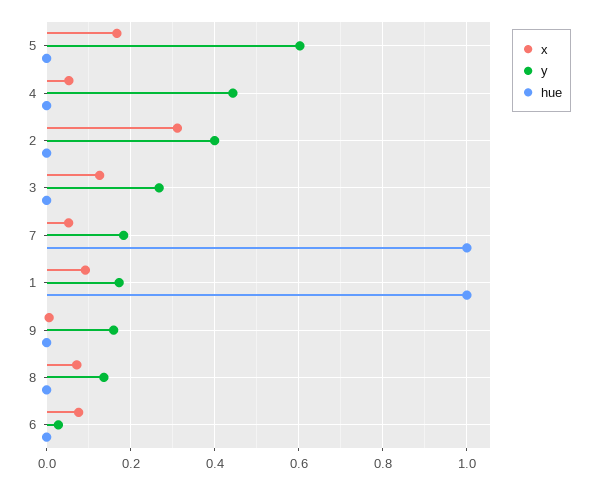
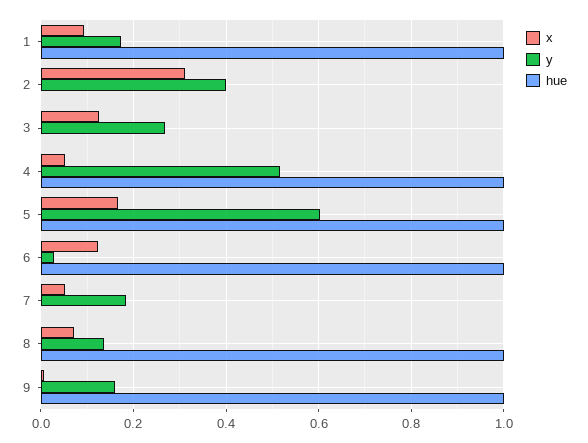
hue, 5: 0 -> 1
y, 4: 0.44 -> 0.52
hue, 4: 0 -> 1
hue, 7: 1 -> 0
hue, 9: 0 -> 1
hue, 8: 0 -> 1
x, 6: 0.08 -> 0.12
hue, 6: 0 -> 1

